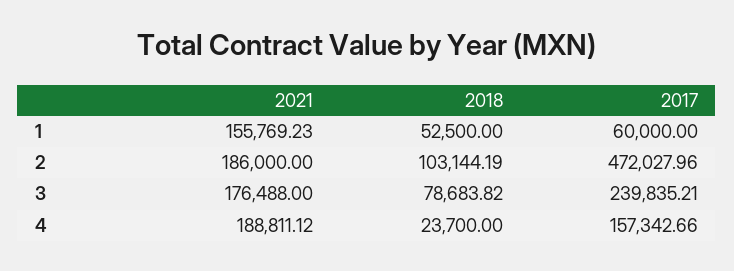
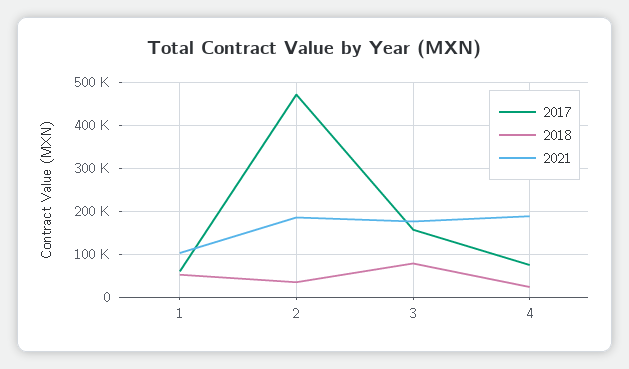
2021, 1: 155769.23 -> 100000
2018, 2: 103144.19 -> 40000
2017, 3: 239835.21 -> 160000
2017, 4: 157342.66 -> 80000

